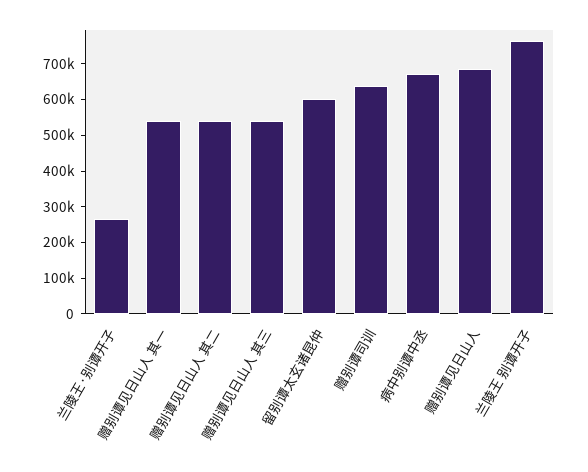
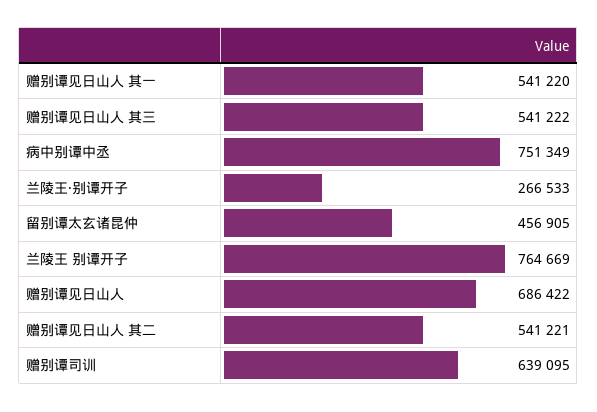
留别谭太玄诸昆仲: 600000 -> 456905
病中别谭中丞: 675000 -> 751349

